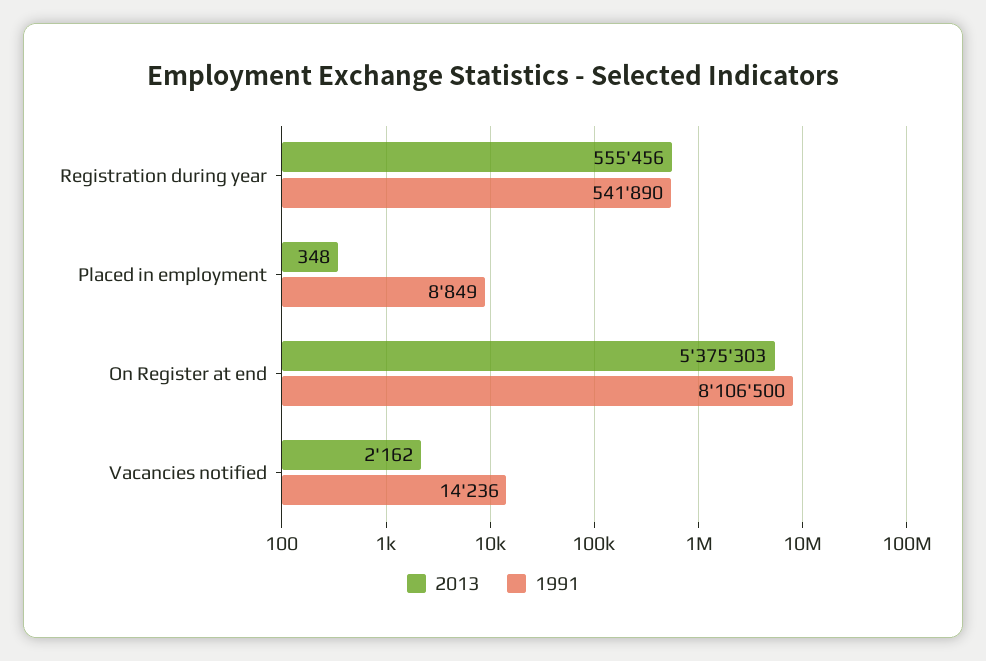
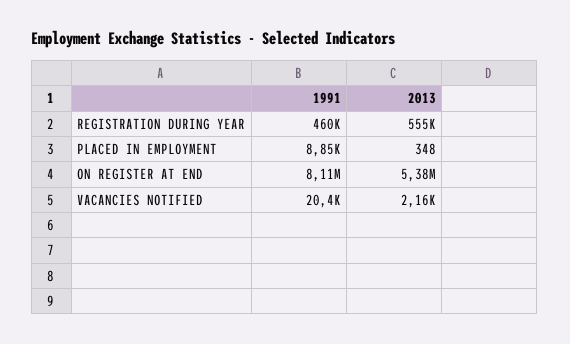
1991, Registration during year: 541890 -> 460000
1991, Vacancies notified: 14236 -> 20400

